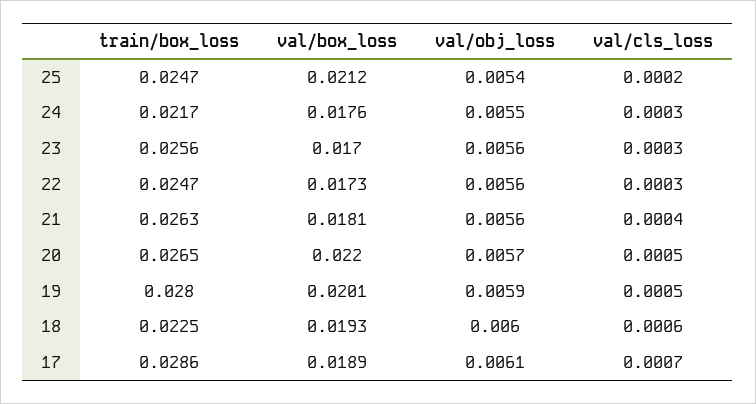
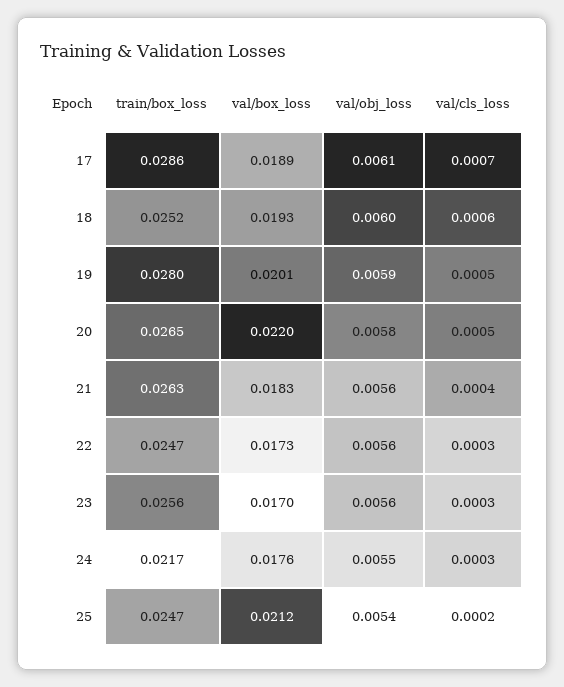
val/box_loss, 21: 0.0181 -> 0.0183
val/obj_loss, 20: 0.0057 -> 0.0058
train/box_loss, 18: 0.0225 -> 0.0252

